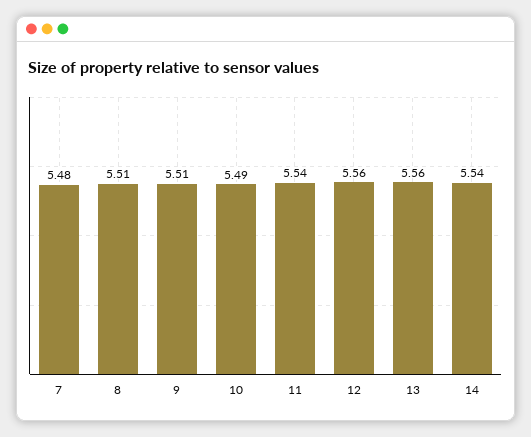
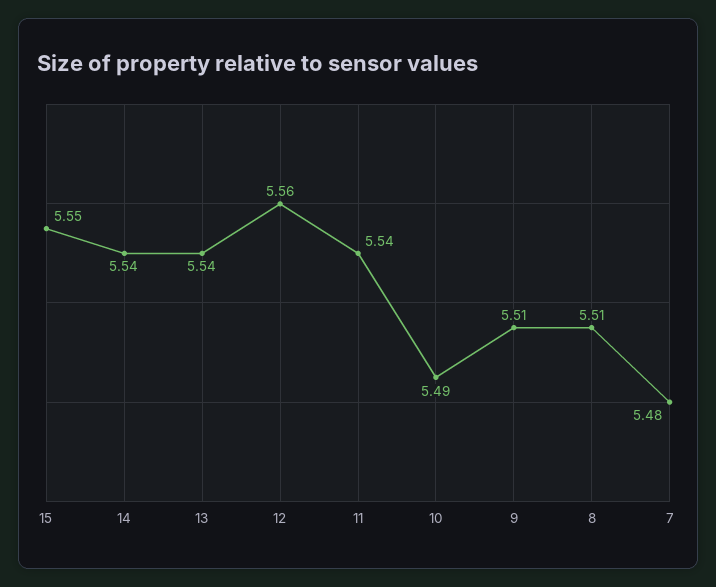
13: 5.56 -> 5.54
15: none -> 5.55

